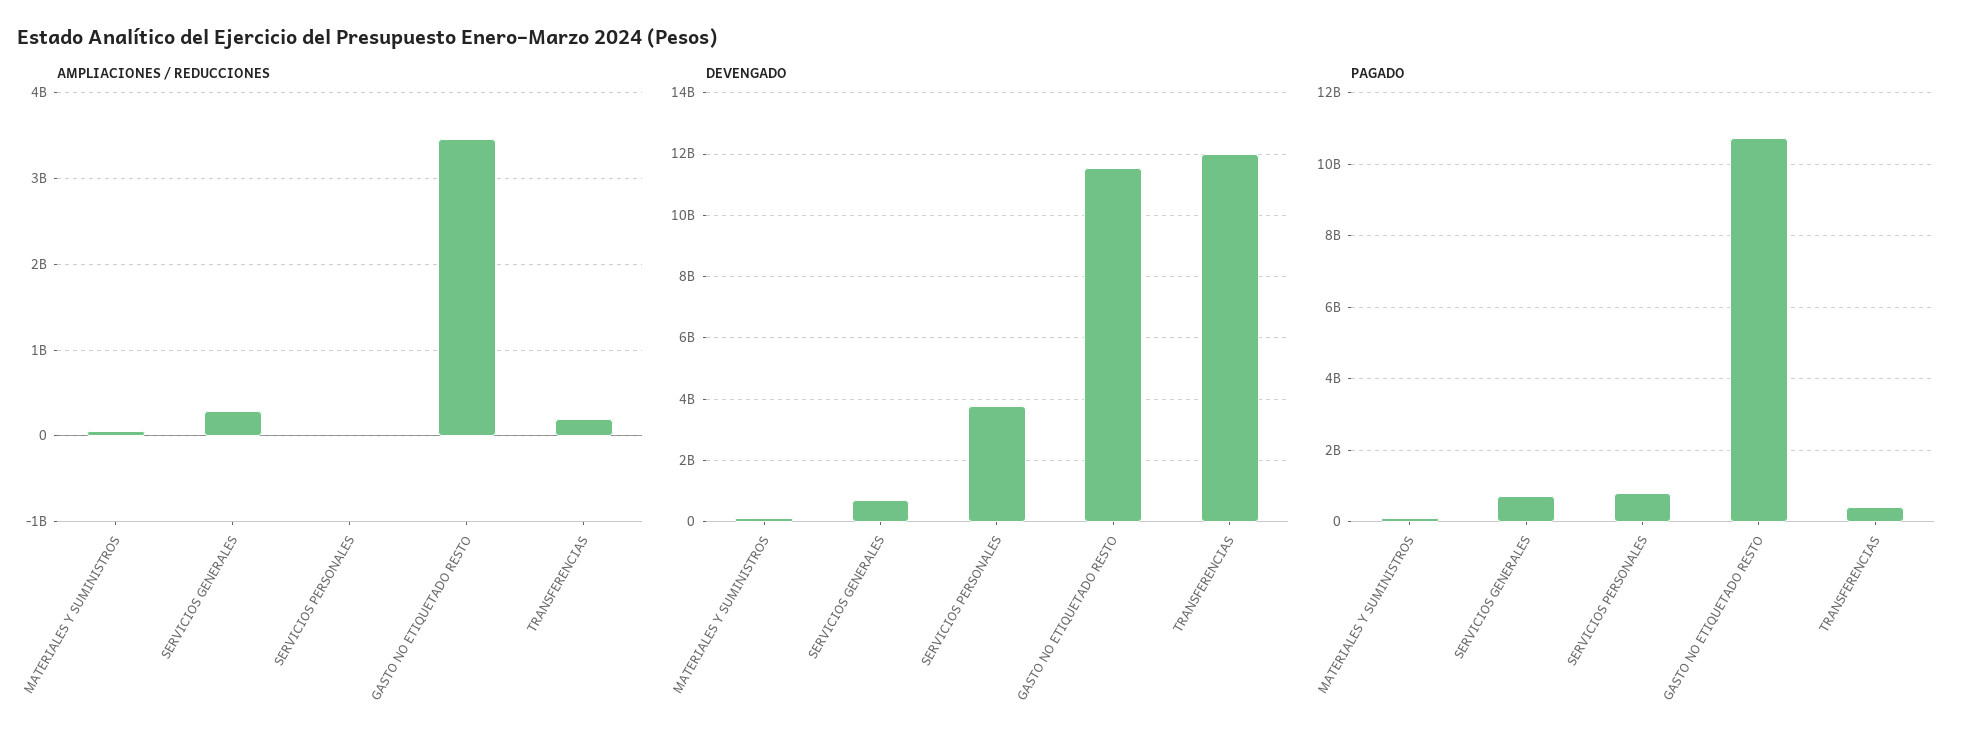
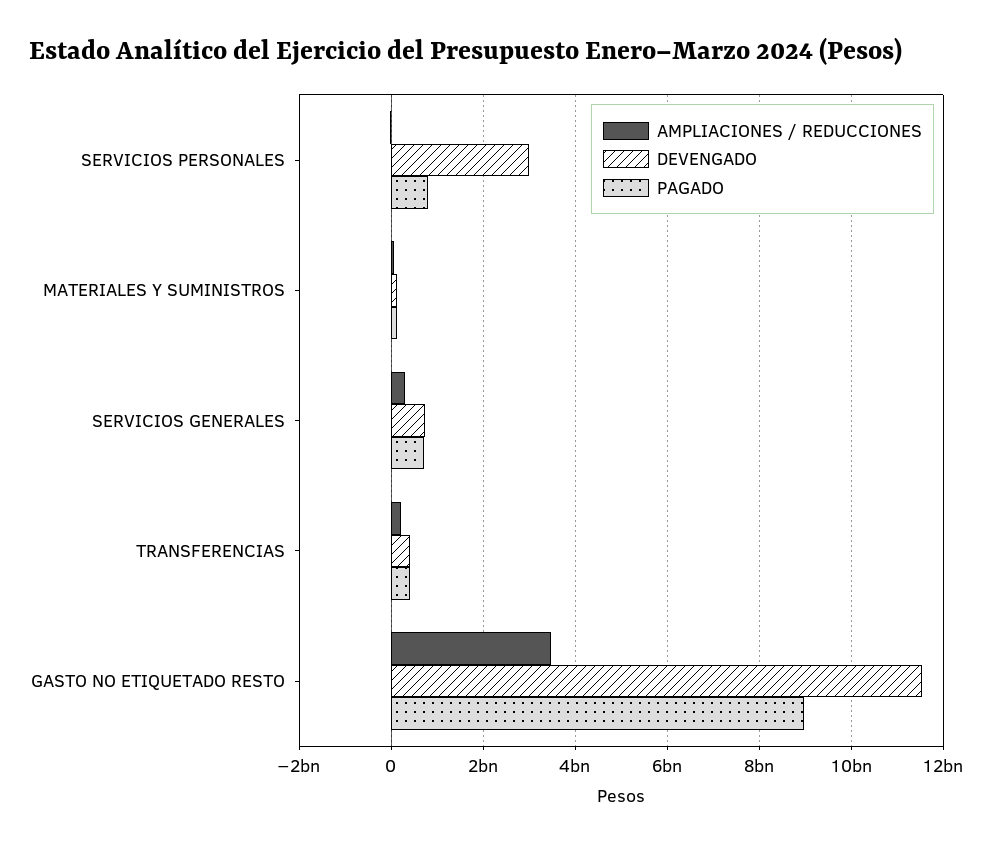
DEVENGADO, SERVICIOS PERSONALES: 3800000000 -> 3000000000
DEVENGADO, TRANSFERENCIAS: 12000000000 -> 400000000
PAGADO, GASTO NO ETIQUETADO RESTO: 10800000000 -> 9000000000

